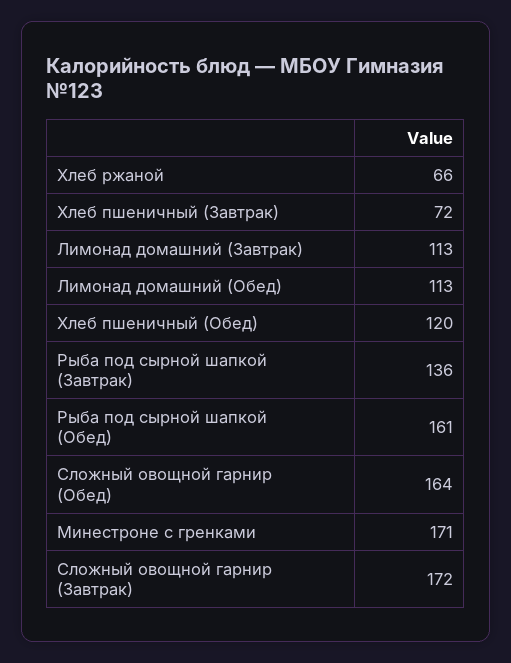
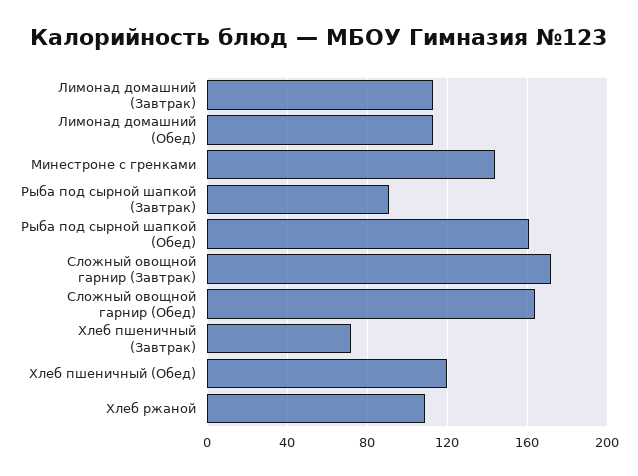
Хлеб ржаной: 66 -> 110
Рыба под сырной шапкой (Завтрак): 136 -> 90
Минестроне с гренками: 171 -> 145

